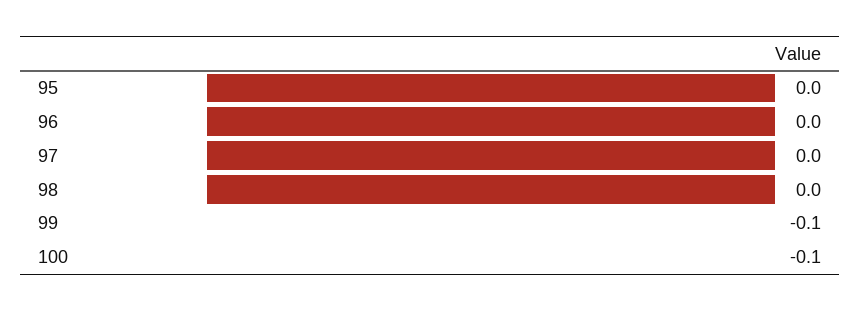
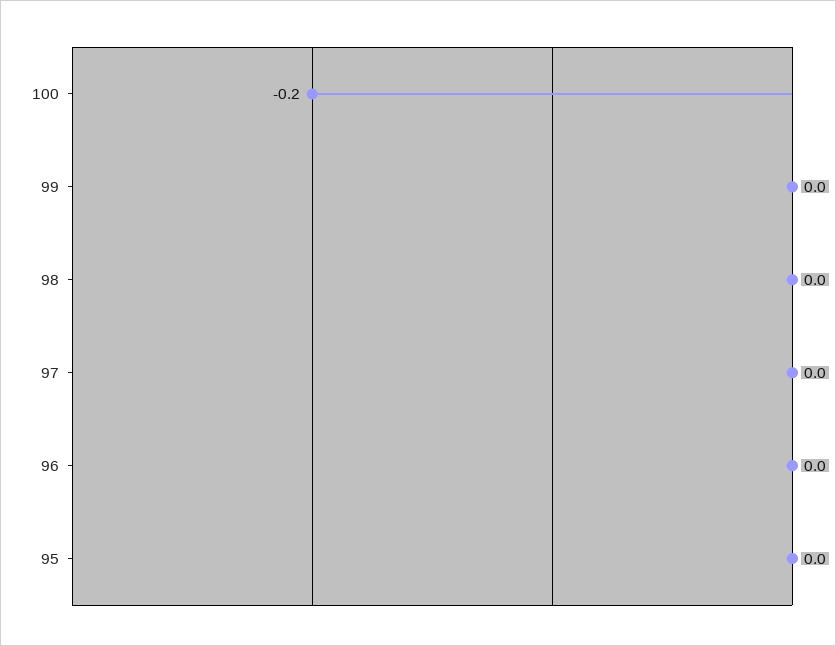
99: -0.1 -> 0
100: -0.1 -> -0.2

